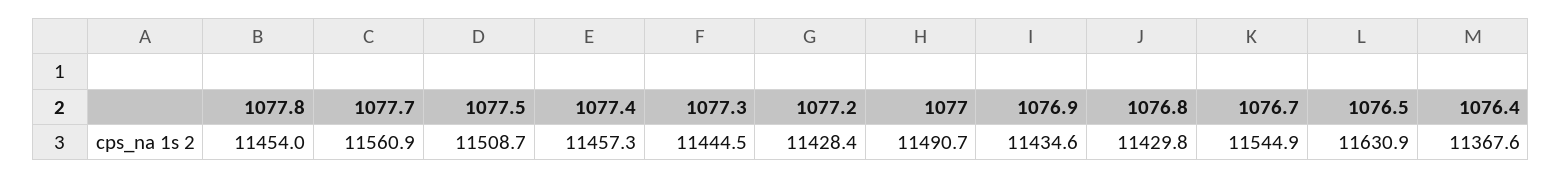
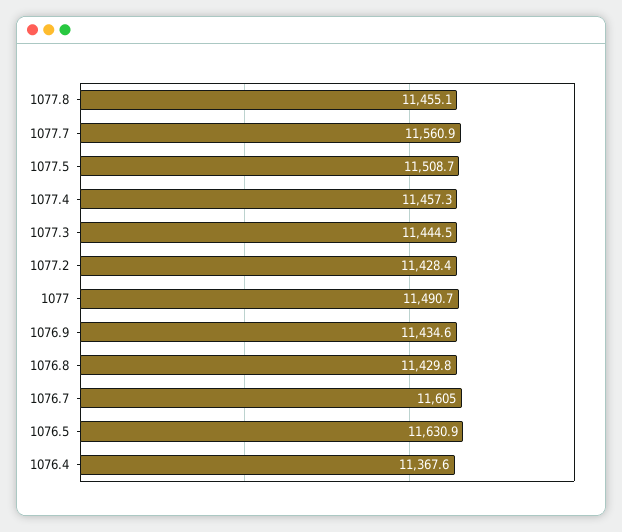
1077.8: 11454 -> 11455.1
1076.7: 11544.9 -> 11605

